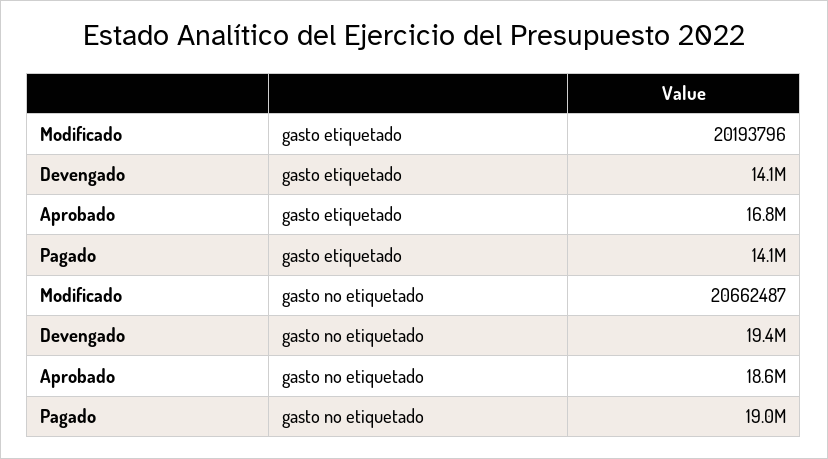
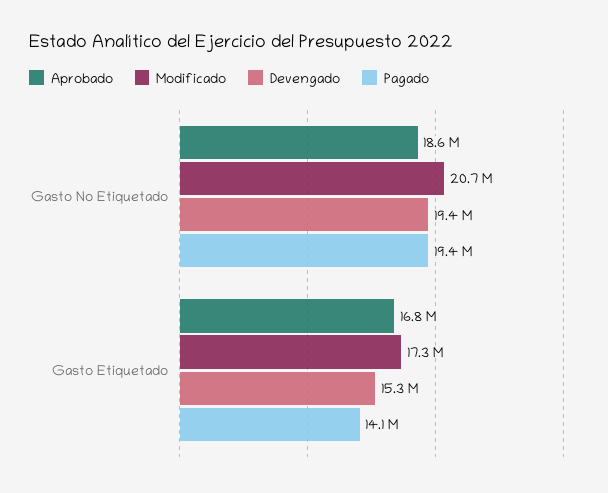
Modificado, gasto etiquetado: 20193796 -> 17300000
Devengado, gasto etiquetado: 14100000 -> 15300000
Pagado, gasto no etiquetado: 19000000 -> 19400000

